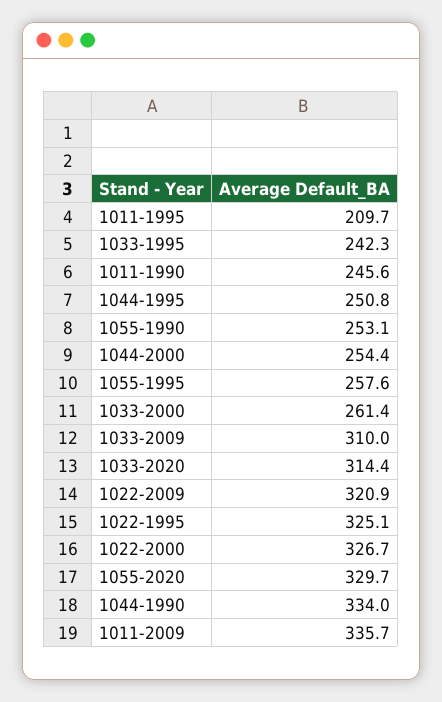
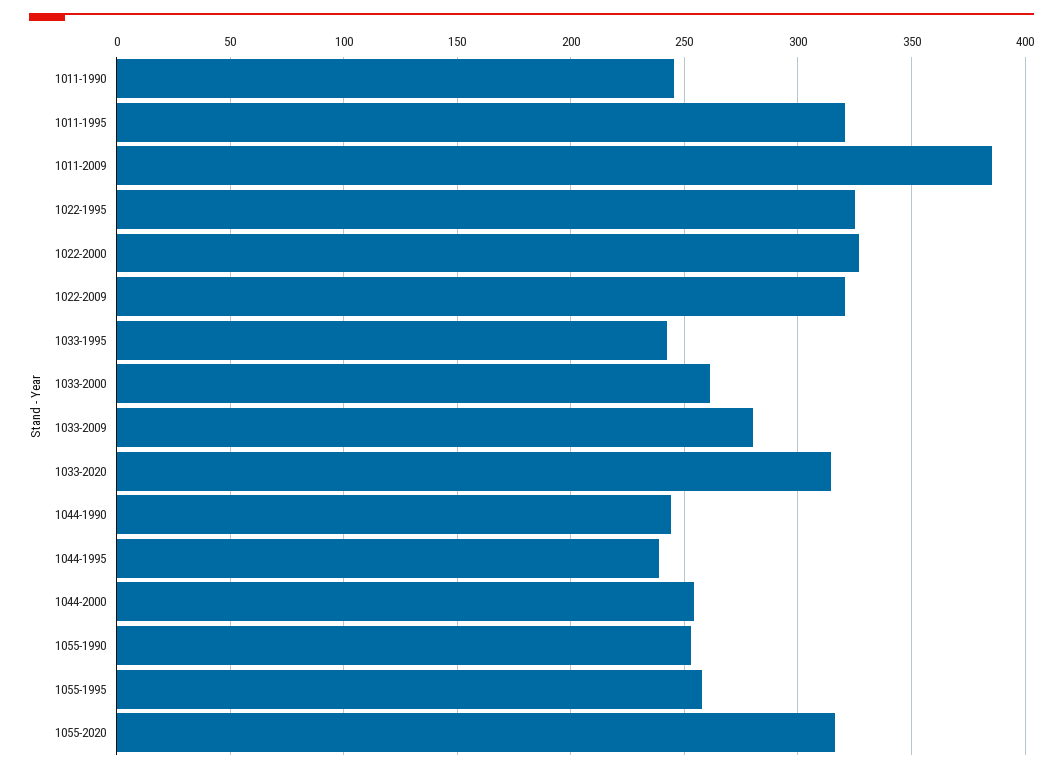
1011-1995: 209.7 -> 320
1044-1995: 250.8 -> 240
1033-2009: 310 -> 280
1055-2020: 329.7 -> 315
1044-1990: 334 -> 245
1011-2009: 335.7 -> 385

